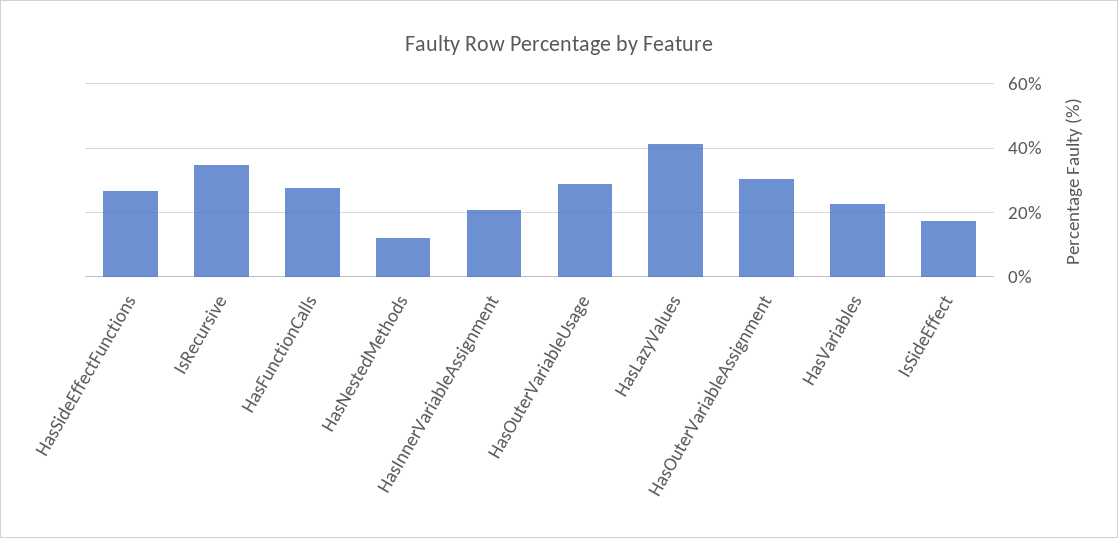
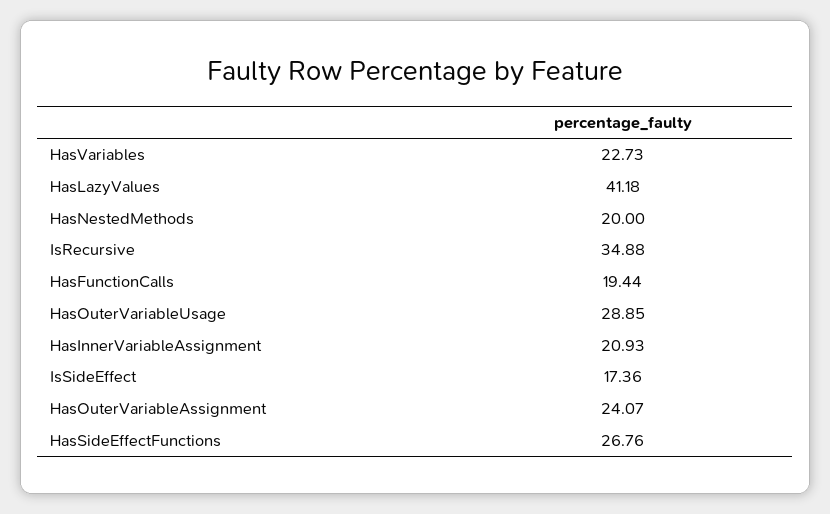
HasFunctionCalls: 28 -> 19.44
HasNestedMethods: 12 -> 20
HasOuterVariableAssignment: 30 -> 24.07

